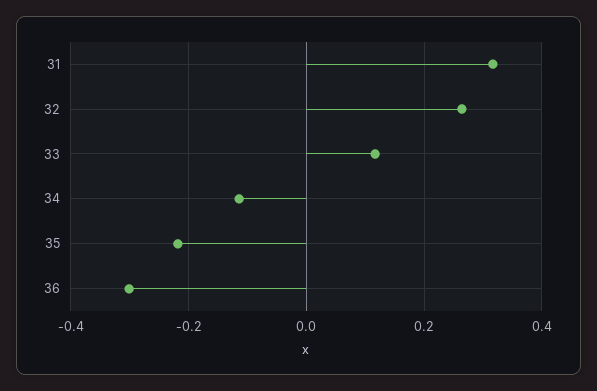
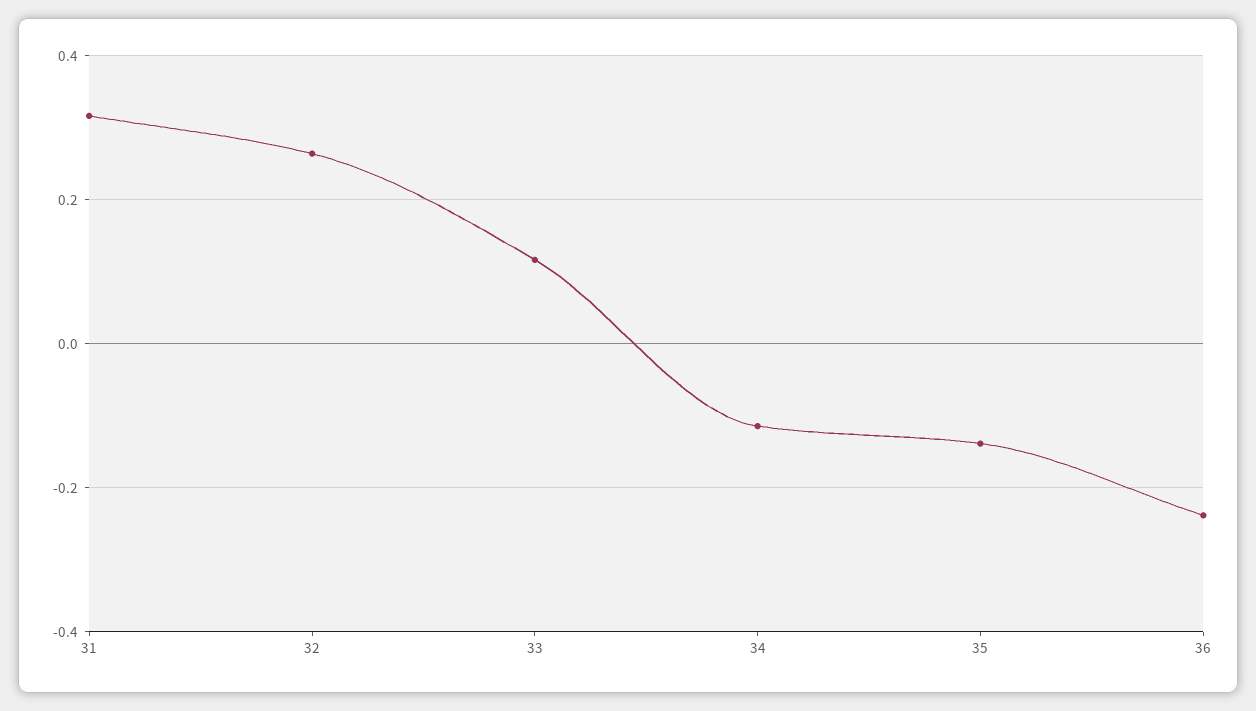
35: -0.22 -> -0.14
36: -0.3 -> -0.24

